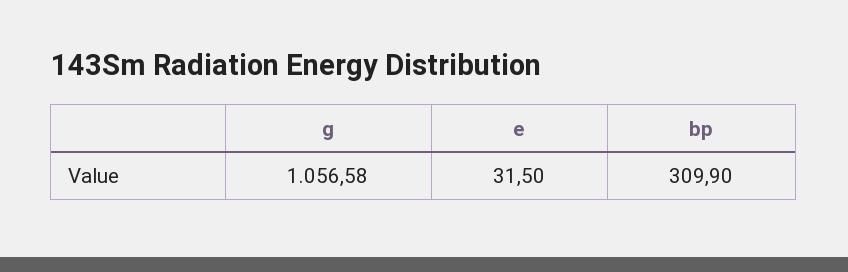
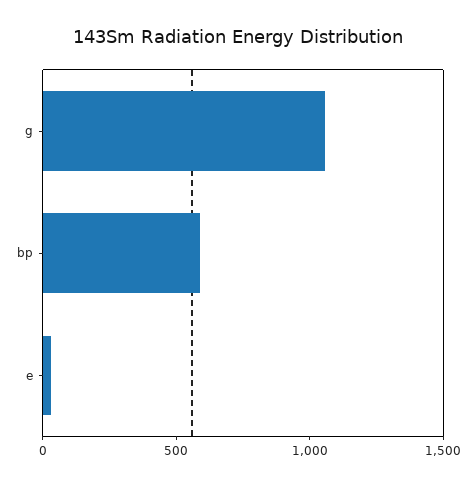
bp: 309.9 -> 600

